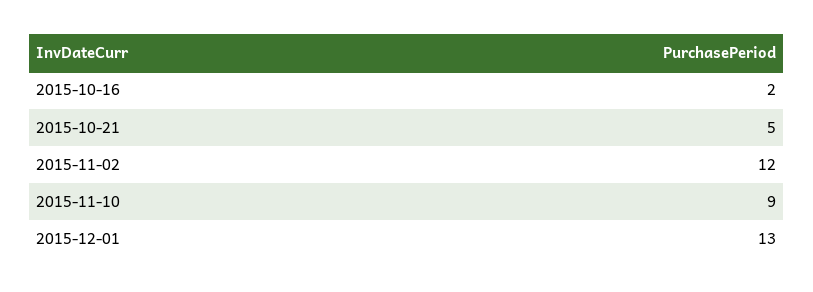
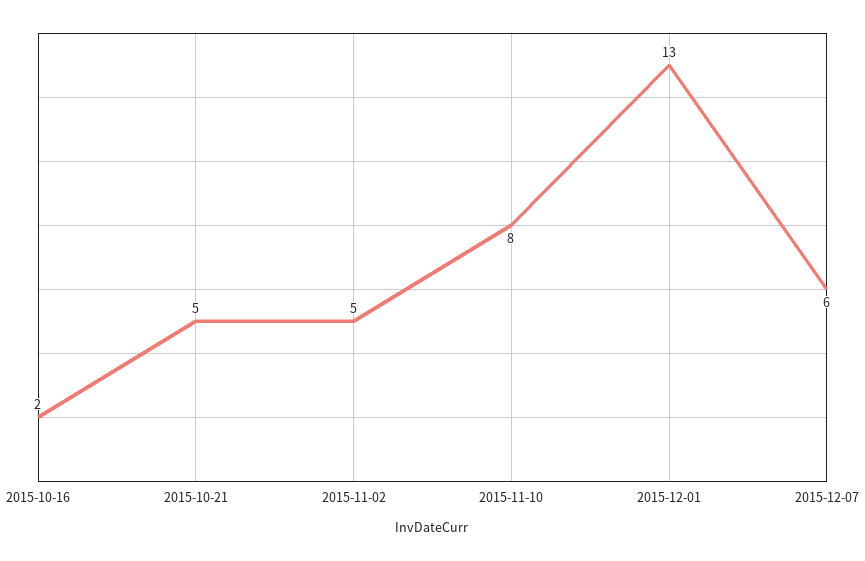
2015-11-02: 12 -> 5
2015-11-10: 9 -> 8
2015-12-07: none -> 6

